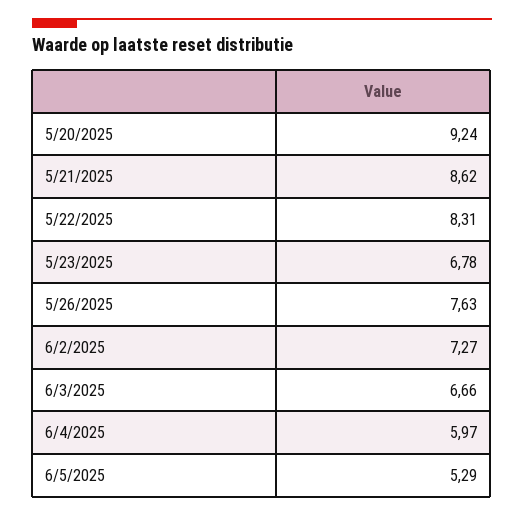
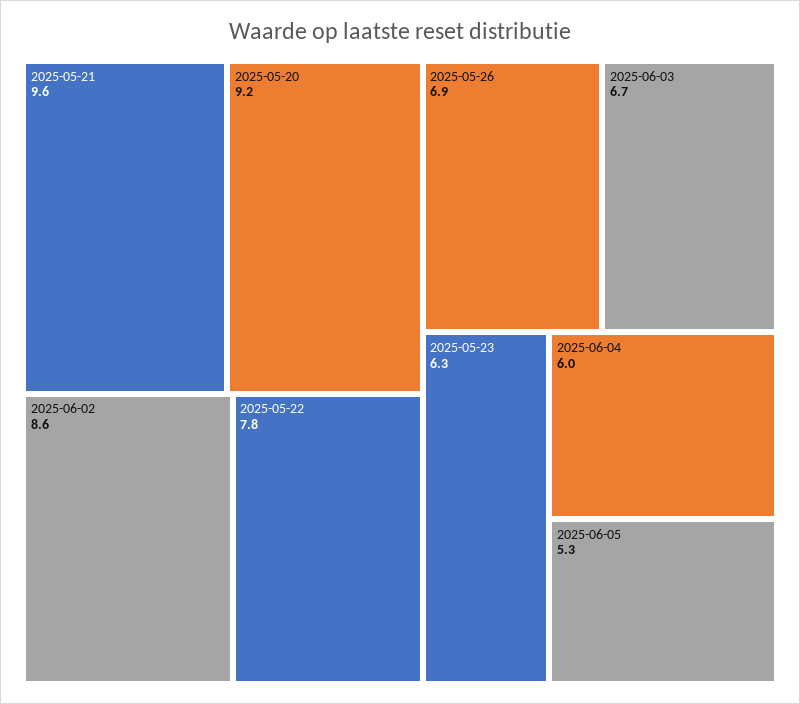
5/21/2025: 8.62 -> 9.6
5/22/2025: 8.31 -> 7.8
5/23/2025: 6.78 -> 6.3
5/26/2025: 7.63 -> 6.9
6/2/2025: 7.27 -> 8.6

